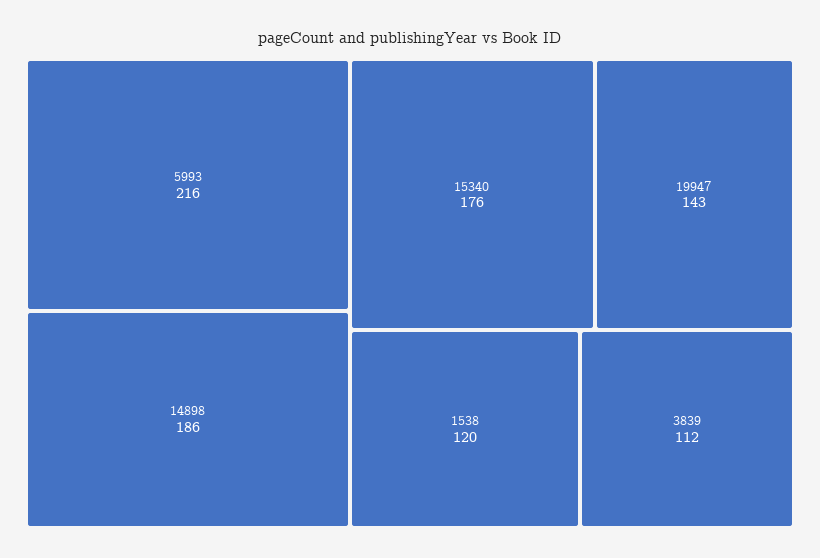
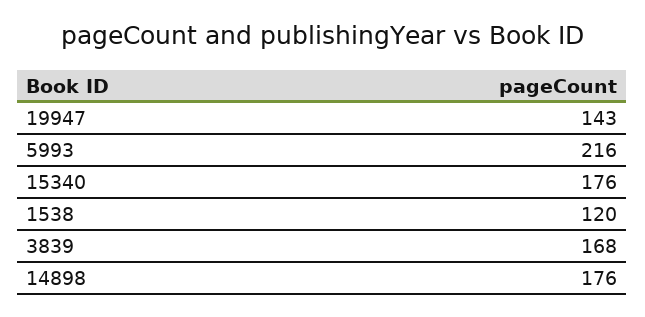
14898: 186 -> 176
3839: 112 -> 168

